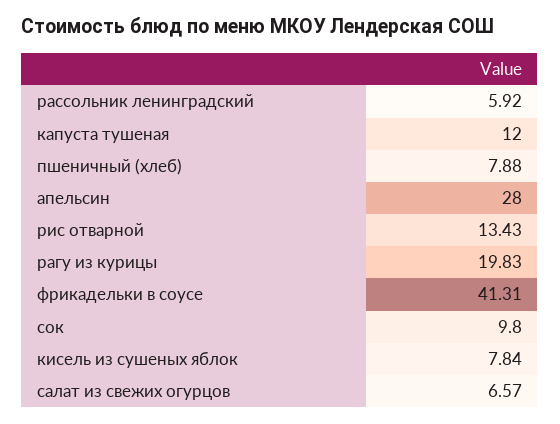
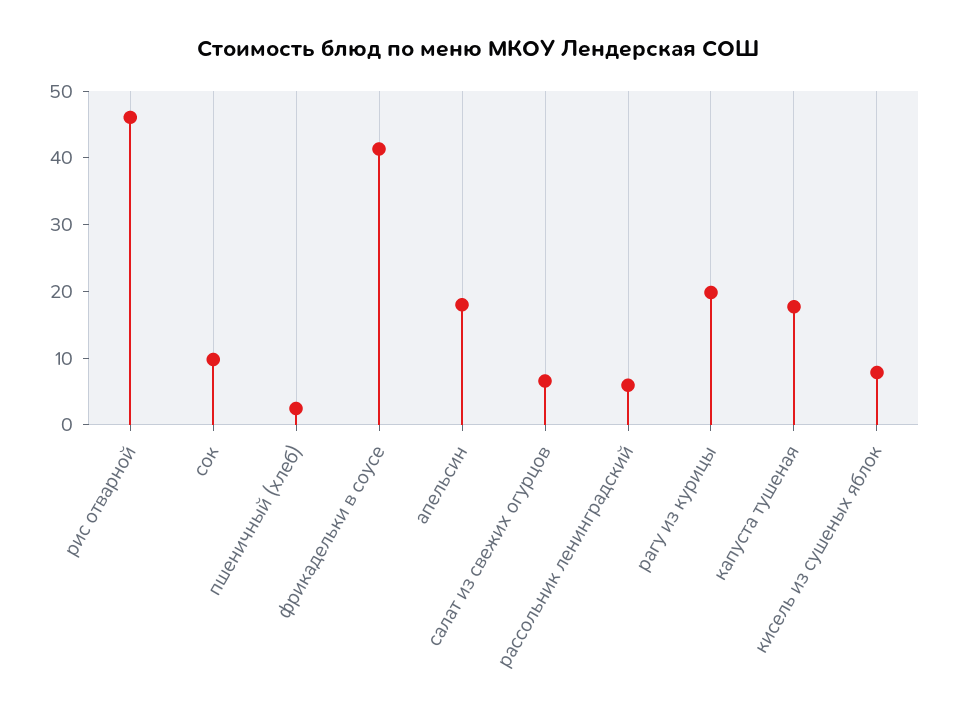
капуста тушеная: 12 -> 18
пшеничный (хлеб): 7.88 -> 2
апельсин: 28 -> 18
рис отварной: 13.43 -> 46

